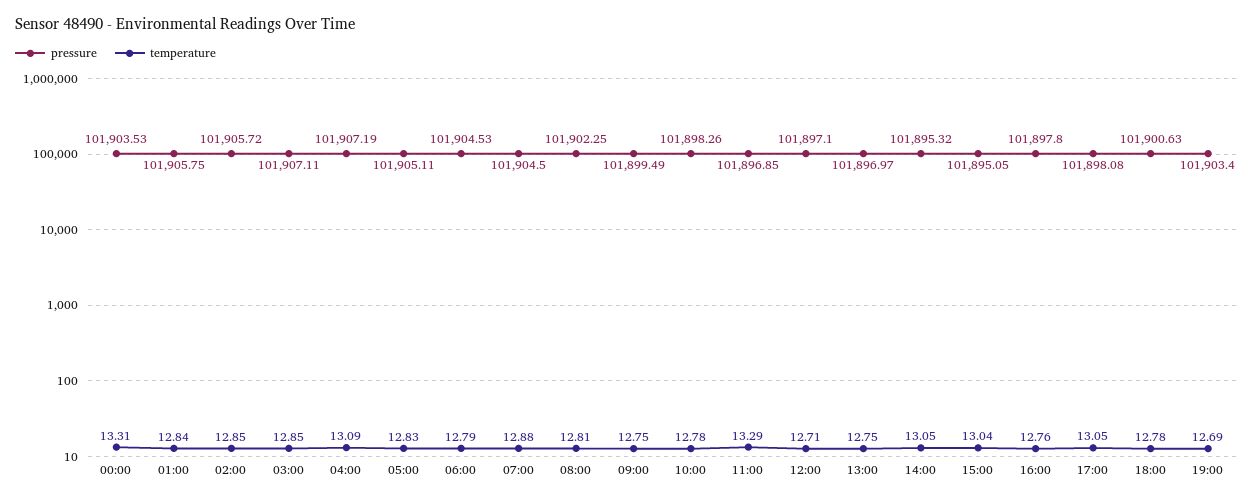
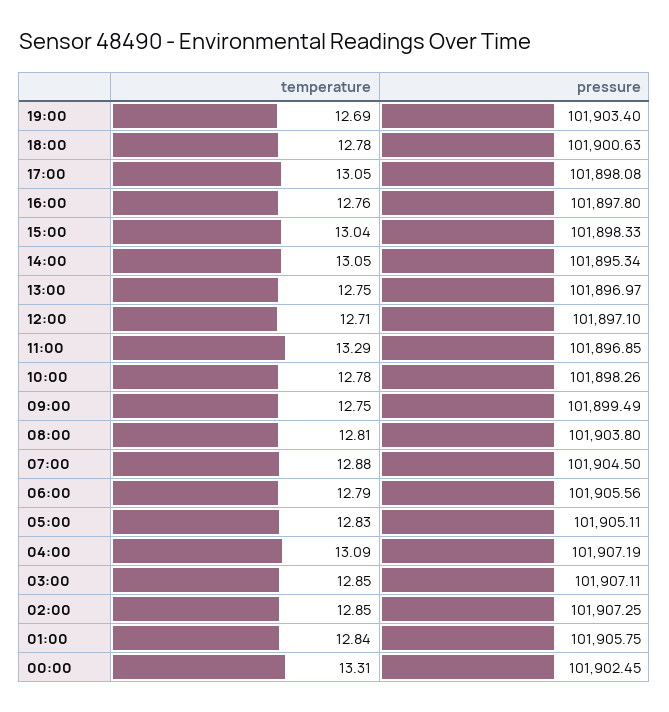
pressure, 00:00: 101903.53 -> 101902.45
pressure, 02:00: 101905.72 -> 101907.25
pressure, 06:00: 101904.53 -> 101905.56
pressure, 08:00: 101902.25 -> 101903.8
pressure, 14:00: 101895.32 -> 101895.34
pressure, 15:00: 101895.05 -> 101898.33

